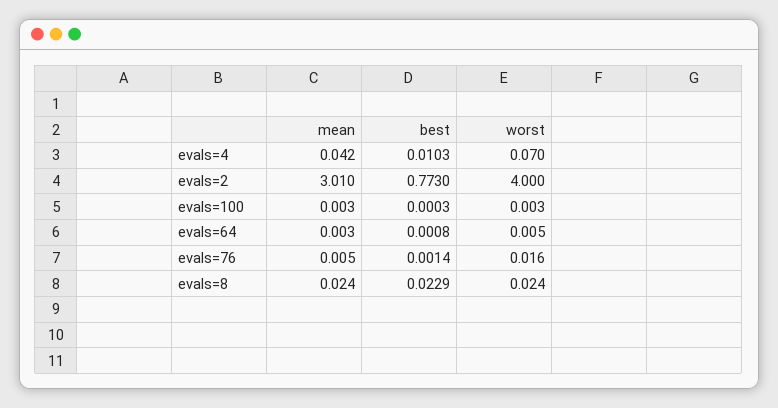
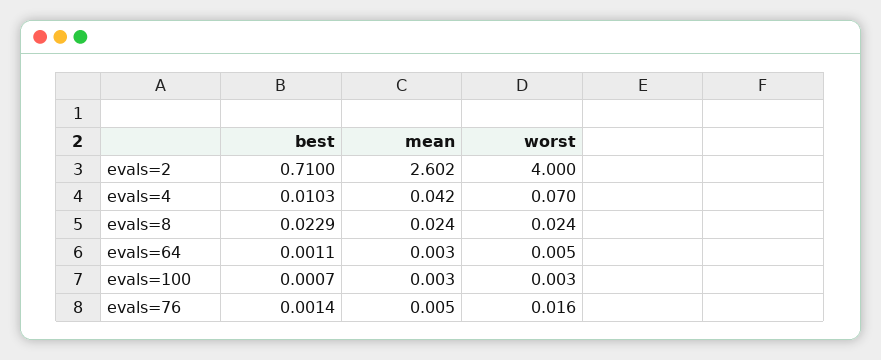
mean, evals=2: 3.01 -> 2.602
best, evals=2: 0.773 -> 0.71
best, evals=100: 0.0003 -> 0.0007
best, evals=64: 0.0008 -> 0.0011

